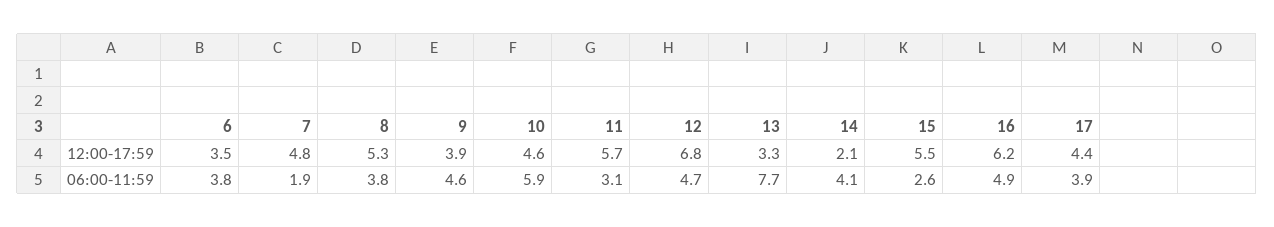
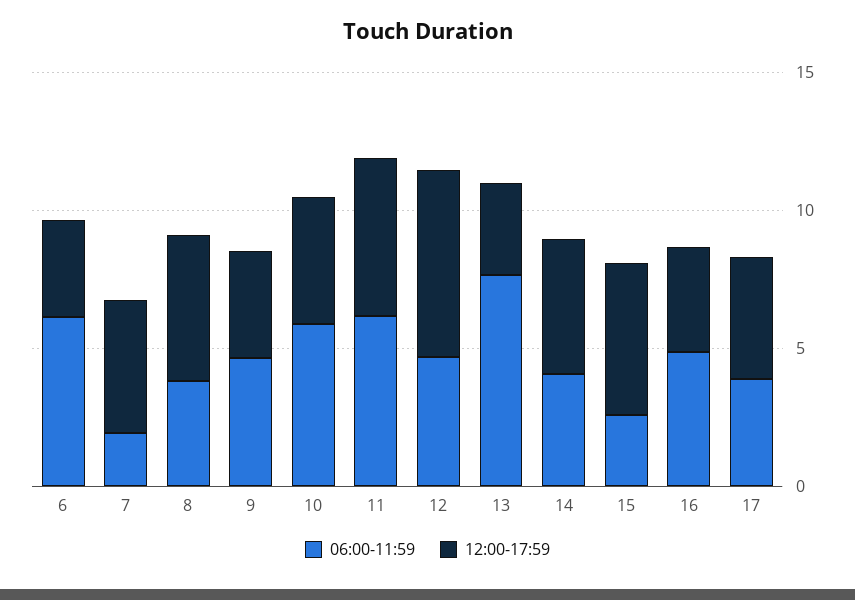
12:00-17:59, 14: 2.1 -> 5
12:00-17:59, 16: 6.2 -> 4
06:00-11:59, 6: 3.8 -> 6
06:00-11:59, 11: 3.1 -> 6

